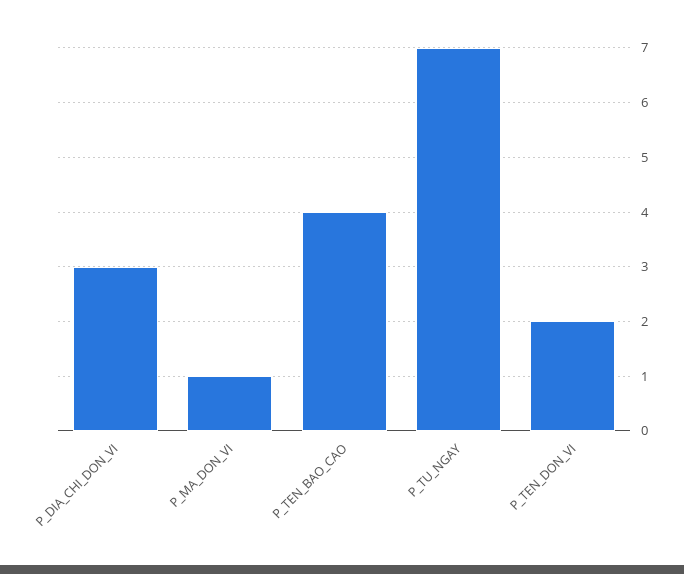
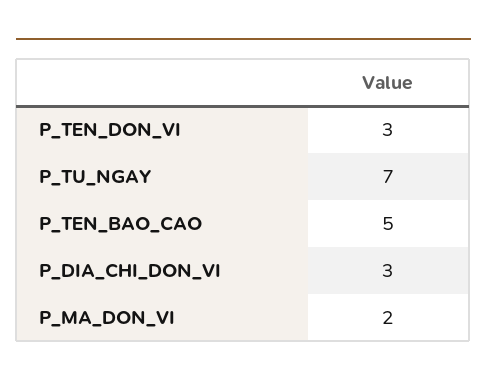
P_MA_DON_VI: 1 -> 2
P_TEN_BAO_CAO: 4 -> 5
P_TEN_DON_VI: 2 -> 3

